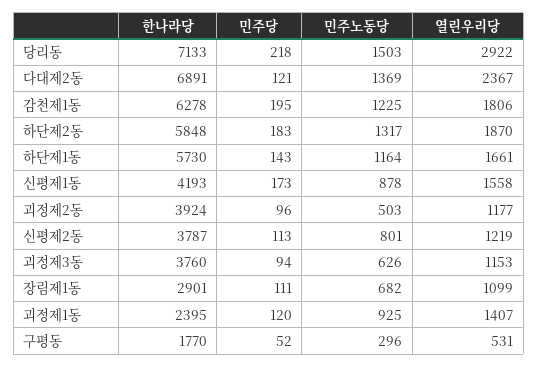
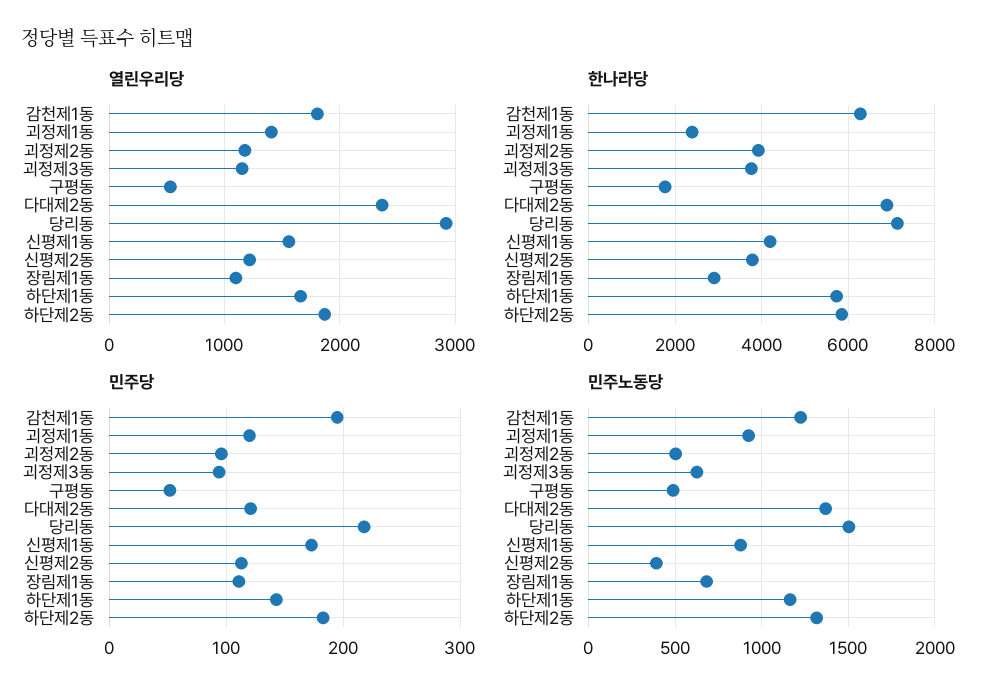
민주노동당, 신평제2동: 801 -> 400
민주노동당, 구평동: 296 -> 500

